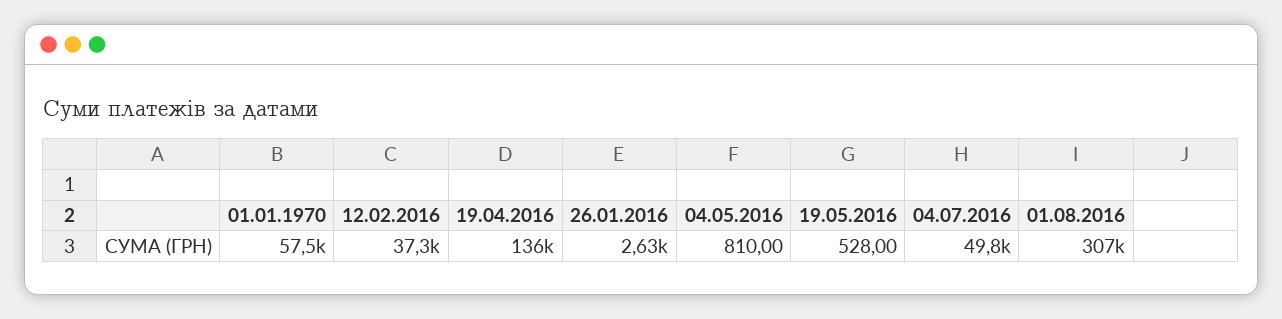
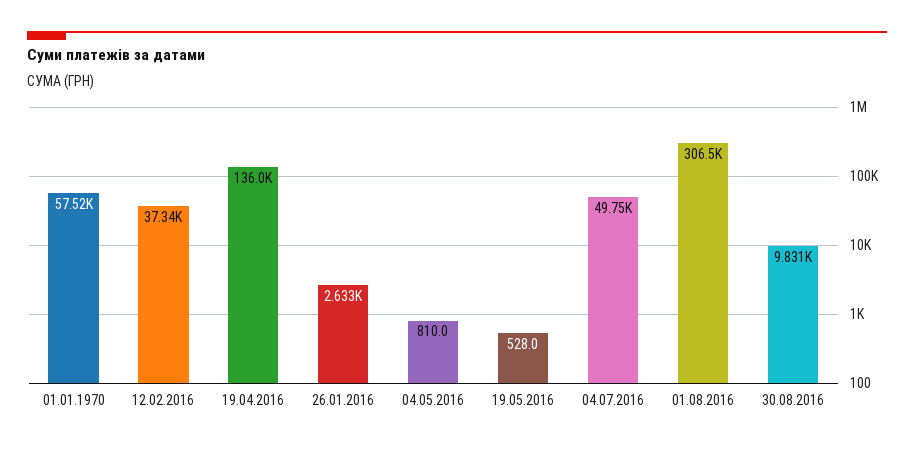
30.08.2016: none -> 9831

